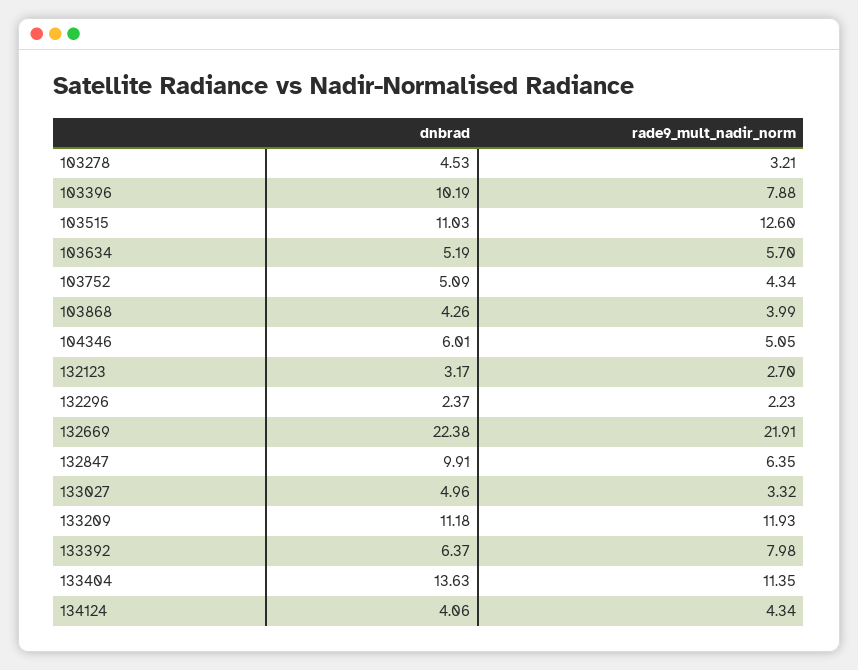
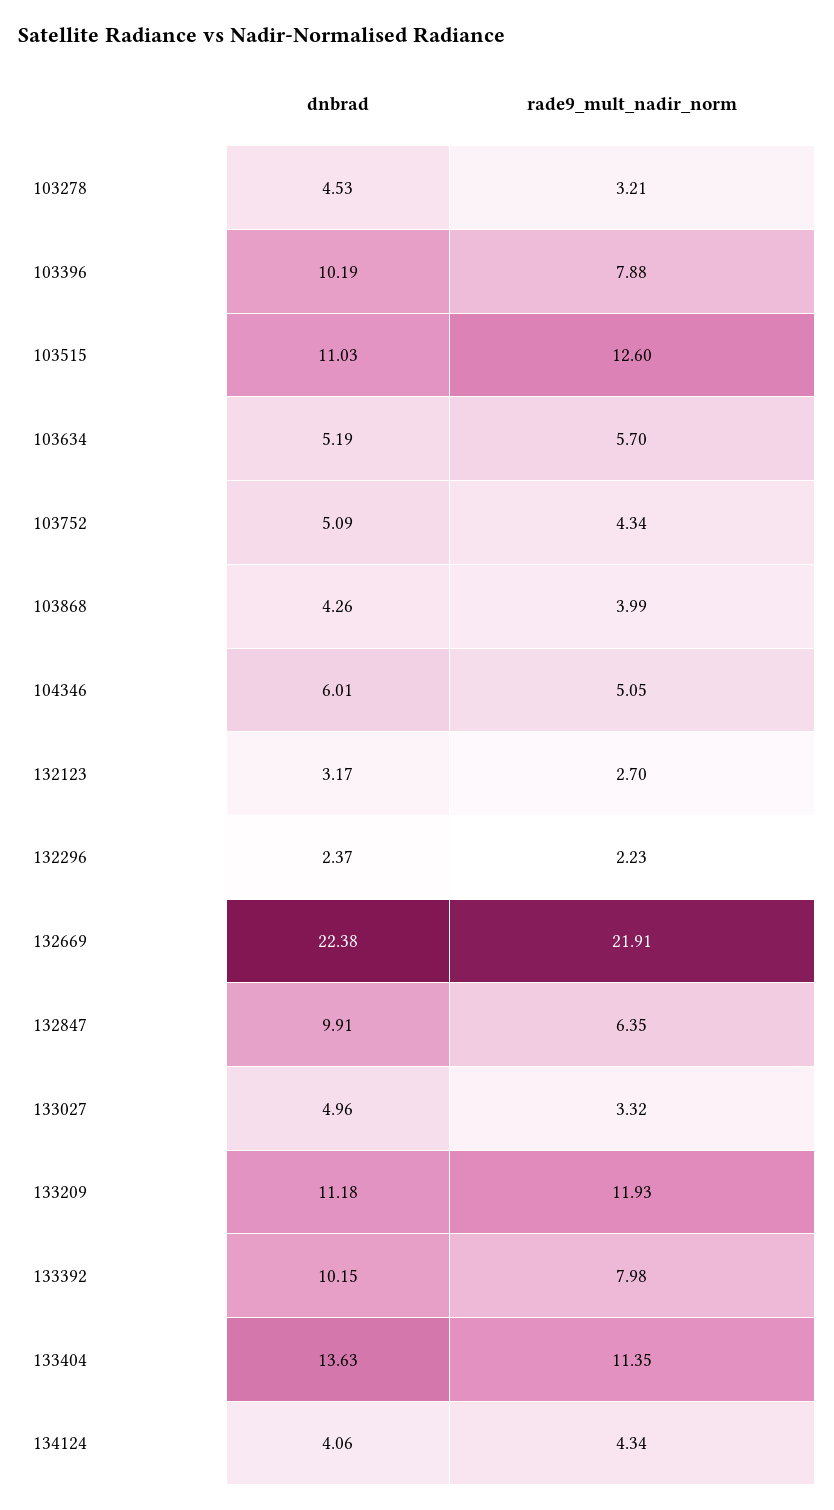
dnbrad, 133392: 6.37 -> 10.15

